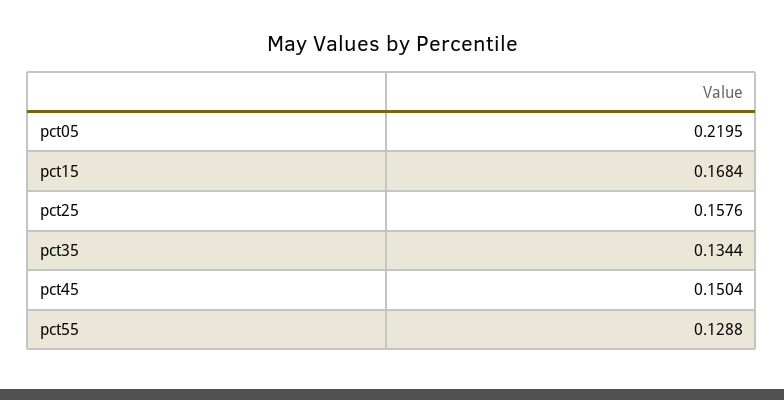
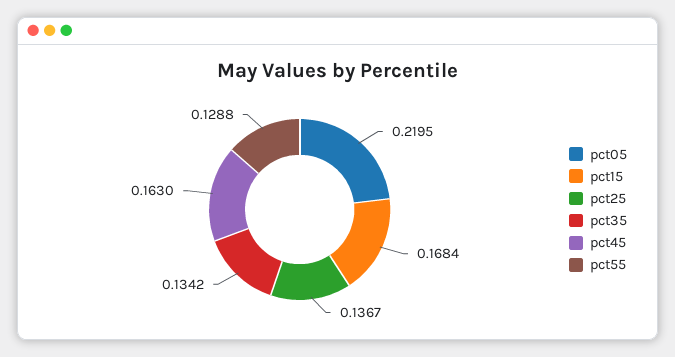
pct25: 0.1576 -> 0.1367
pct35: 0.1344 -> 0.1342
pct45: 0.1504 -> 0.163

